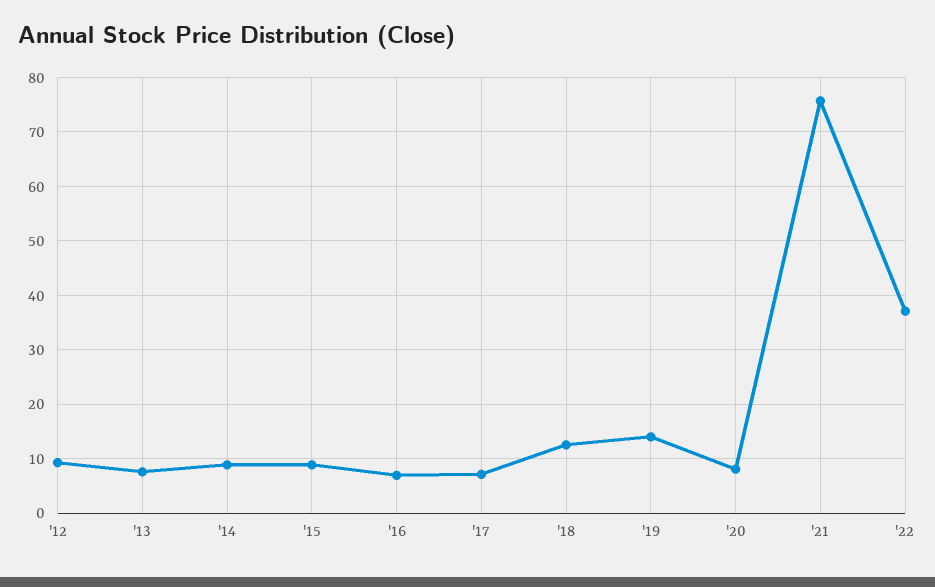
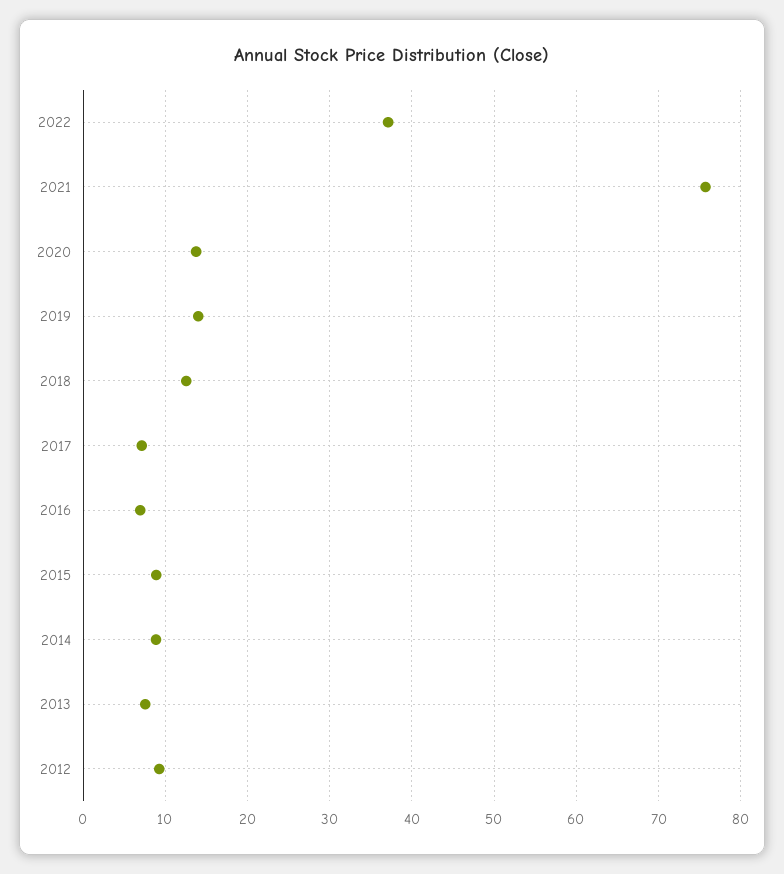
'20: 8 -> 14

